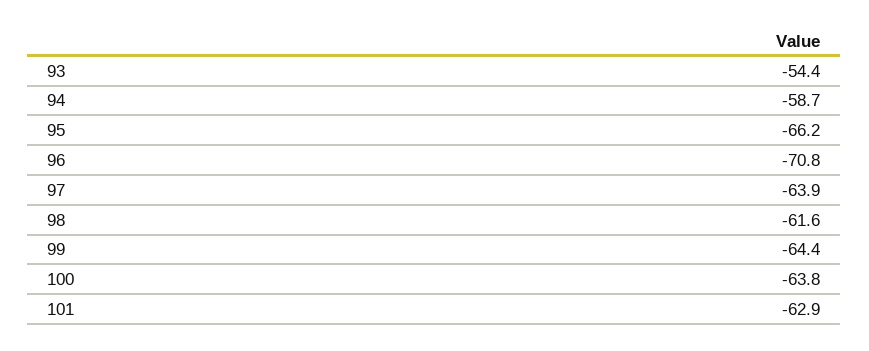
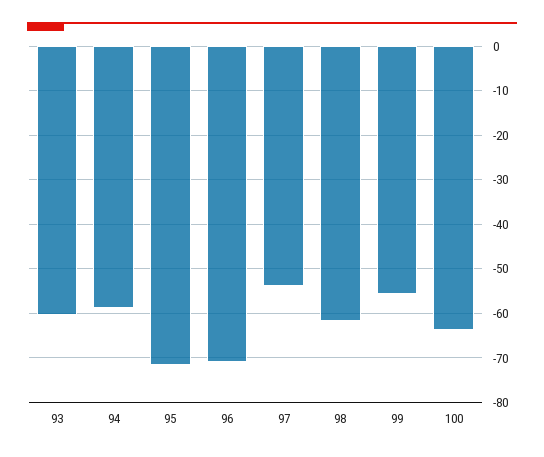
93: -54.4 -> -60
95: -66.2 -> -72
97: -63.9 -> -54
99: -64.4 -> -56
101: -62.9 -> none

